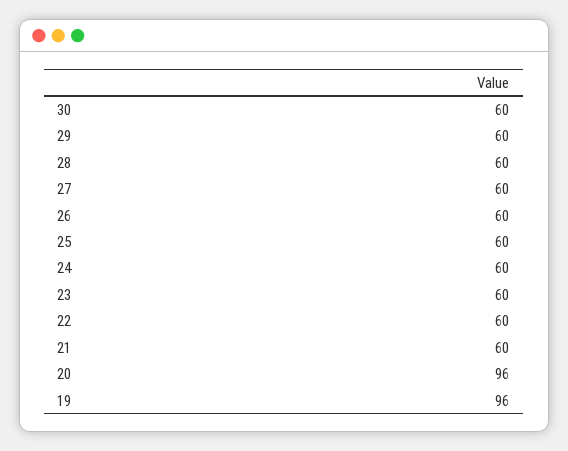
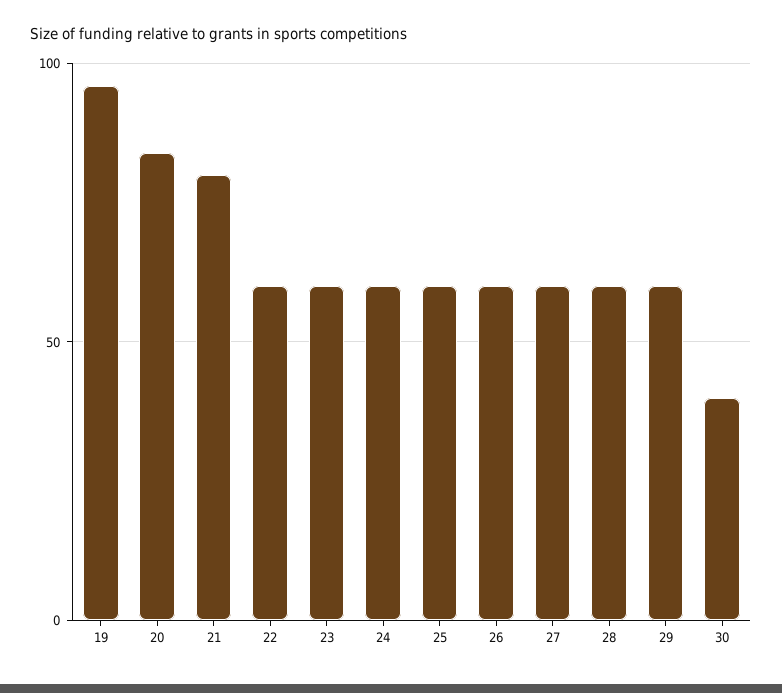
30: 60 -> 40
21: 60 -> 80
20: 96 -> 85

